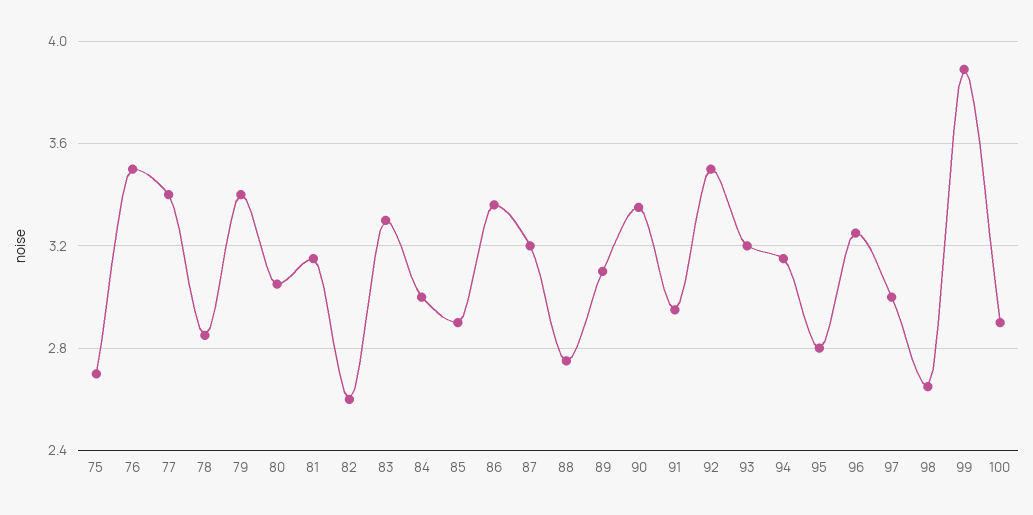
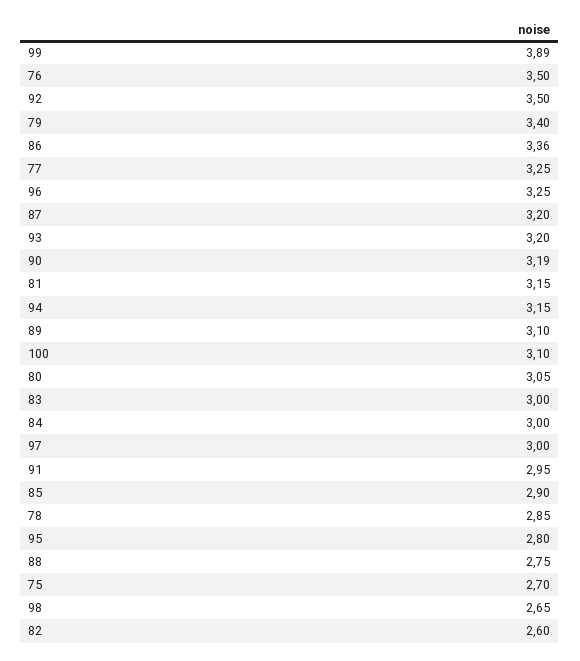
77: 3.4 -> 3.25
83: 3.3 -> 3
90: 3.35 -> 3.19
100: 2.9 -> 3.1

